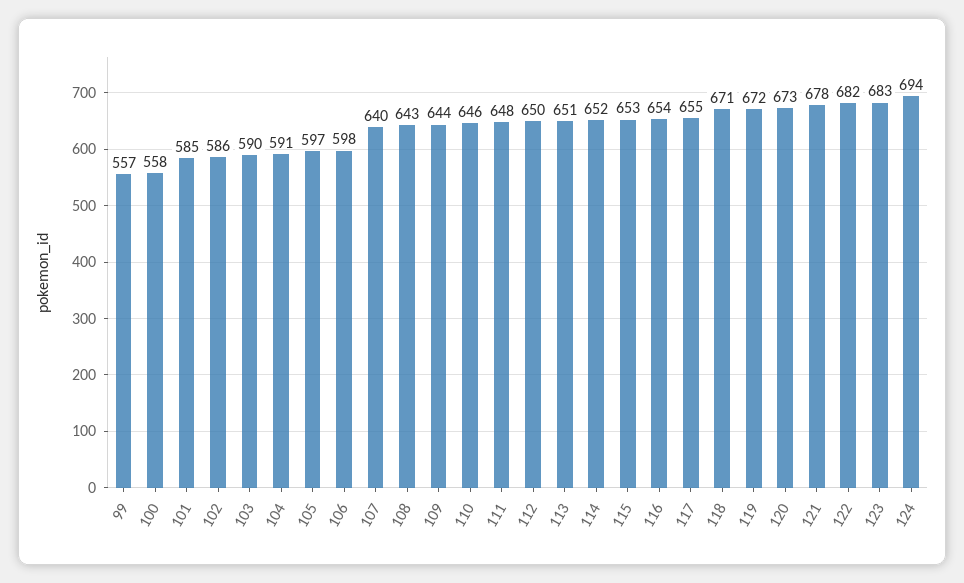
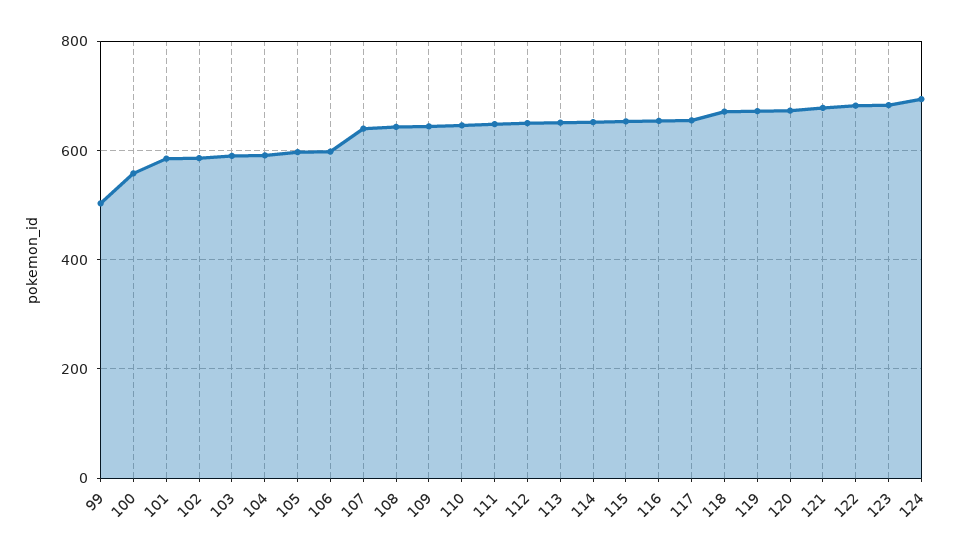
99: 557 -> 500

